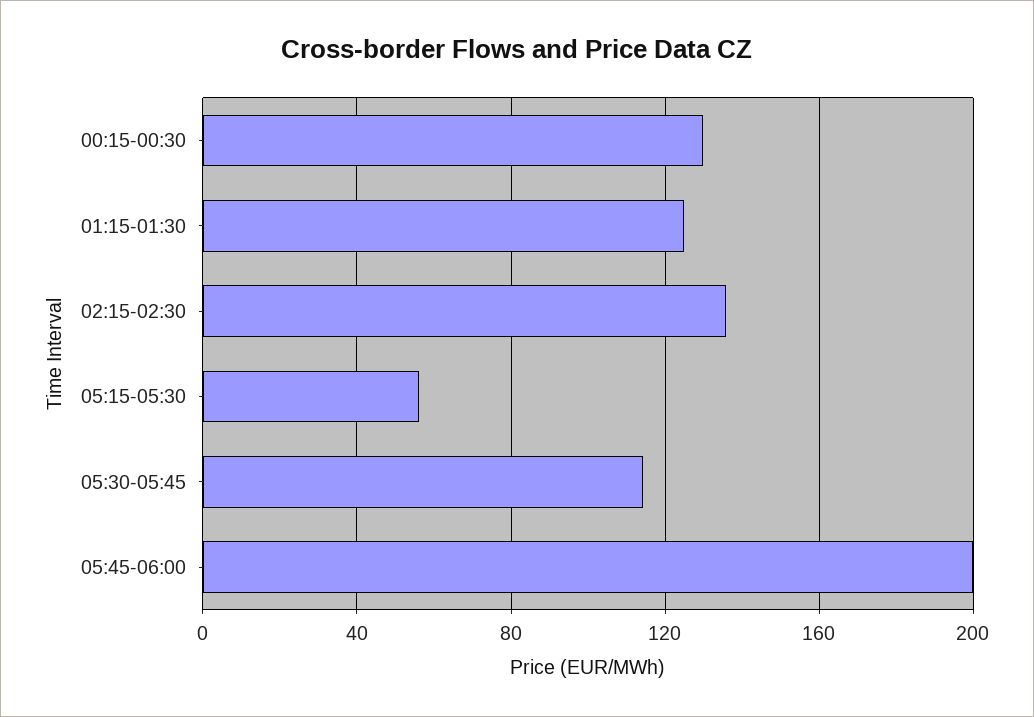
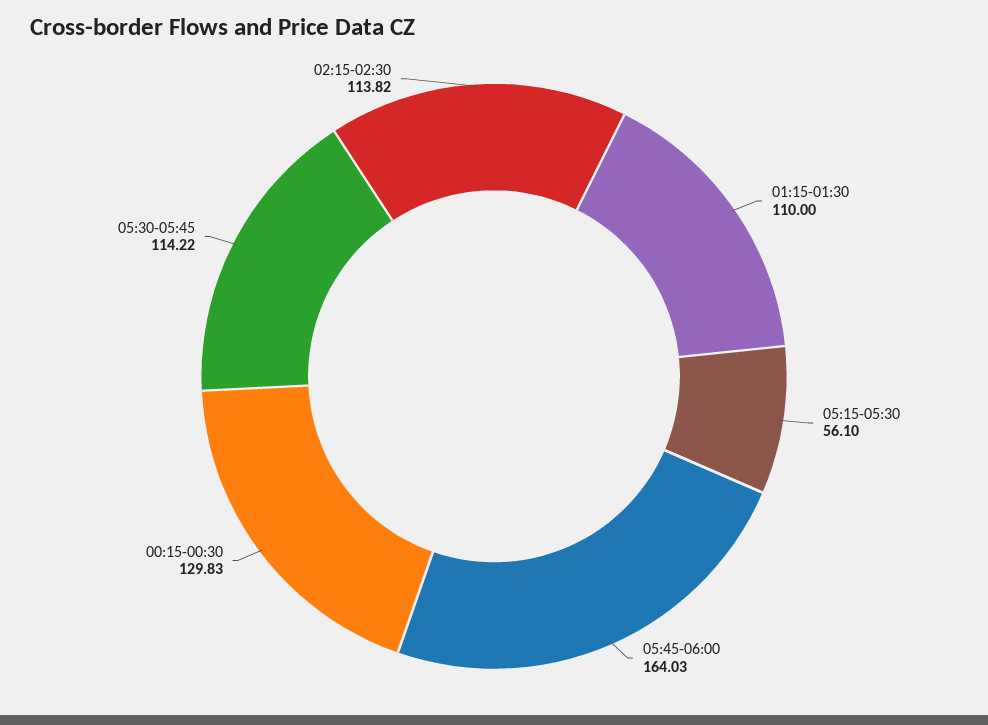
01:15-01:30: 125 -> 110
02:15-02:30: 135 -> 113.82
05:45-06:00: 200 -> 164.03

